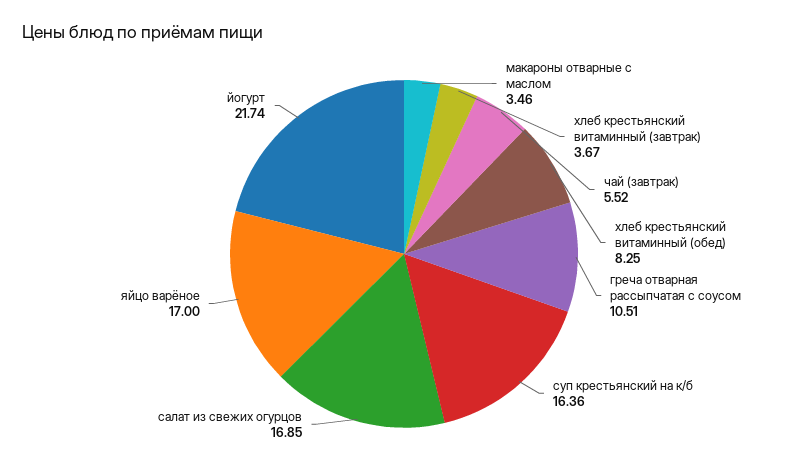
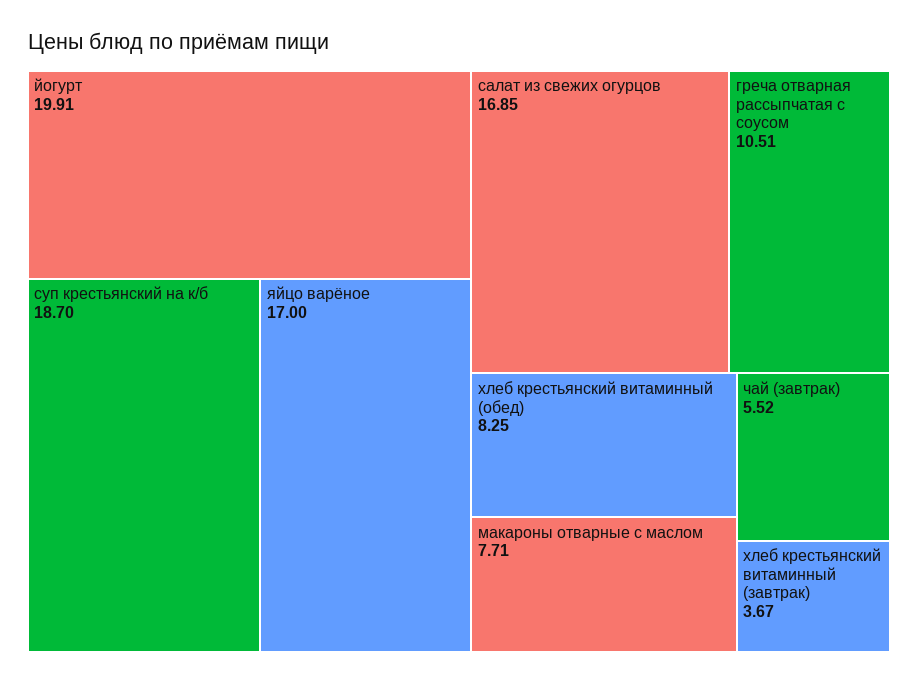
макароны отварные с маслом: 3.46 -> 7.71
суп крестьянский на к/б: 16.36 -> 18.7
йогурт: 21.74 -> 19.91

